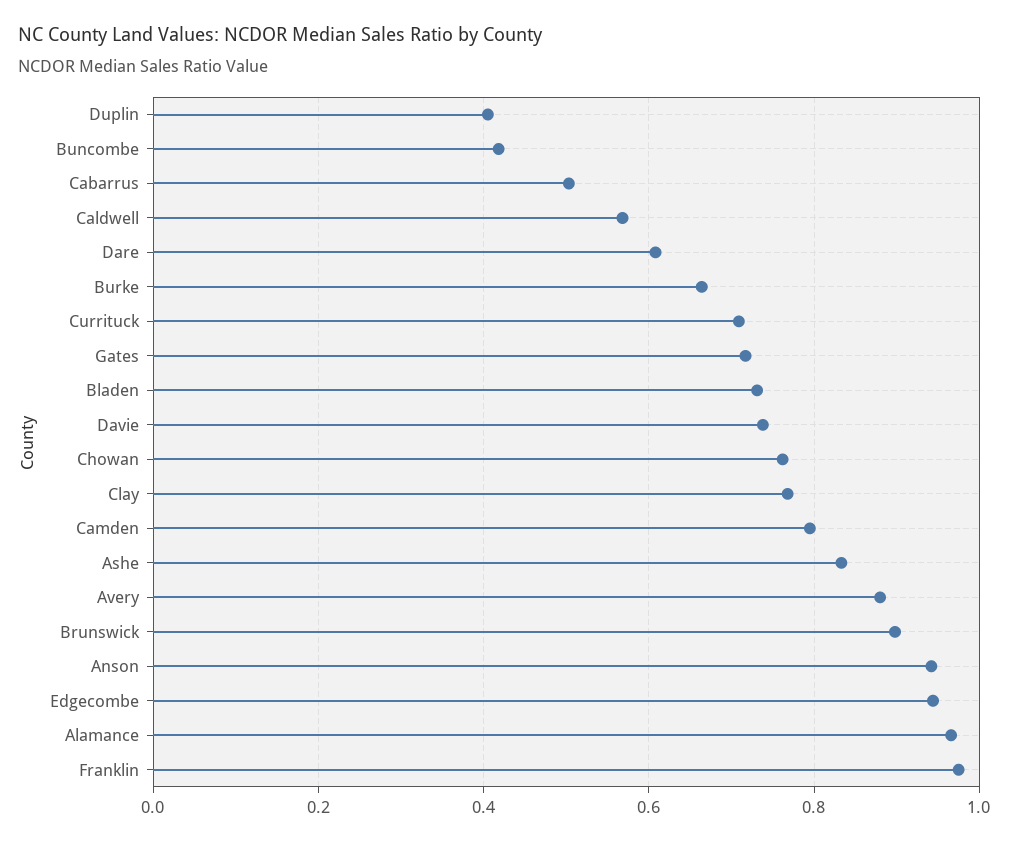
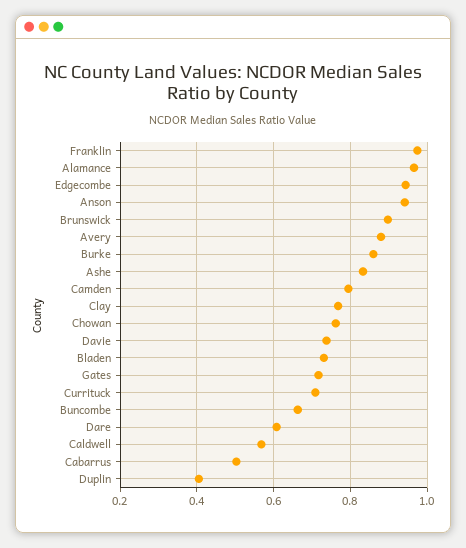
Buncombe: 0.42 -> 0.66
Burke: 0.66 -> 0.86

